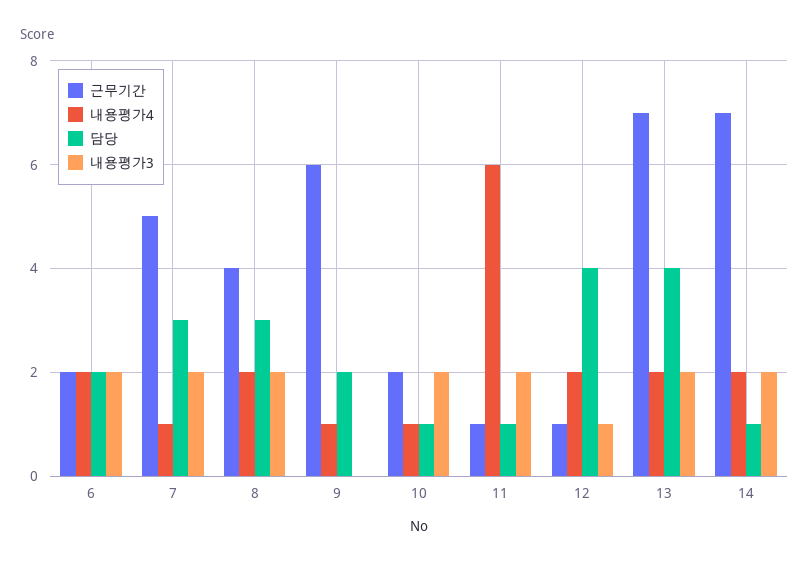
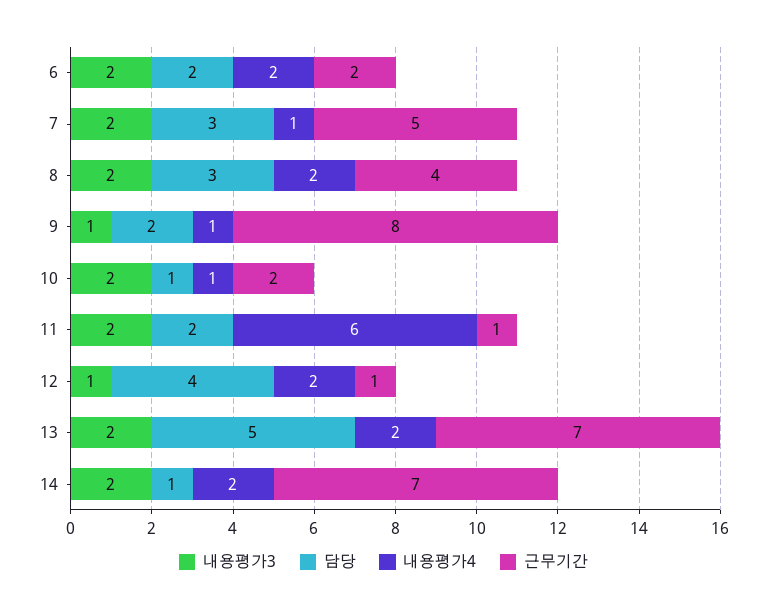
근무기간, 9: 6 -> 8
내용평가3, 9: 0 -> 1
담당, 11: 1 -> 2
담당, 13: 4 -> 5

